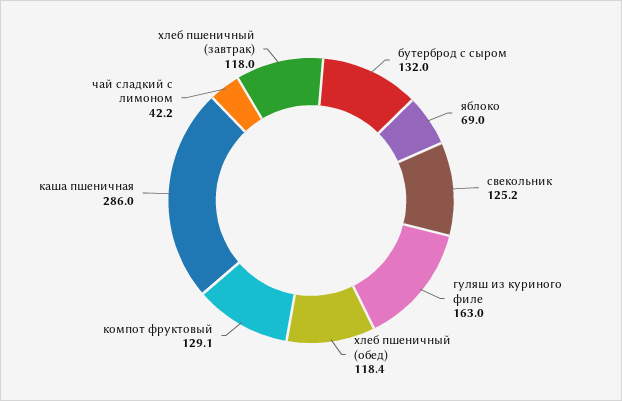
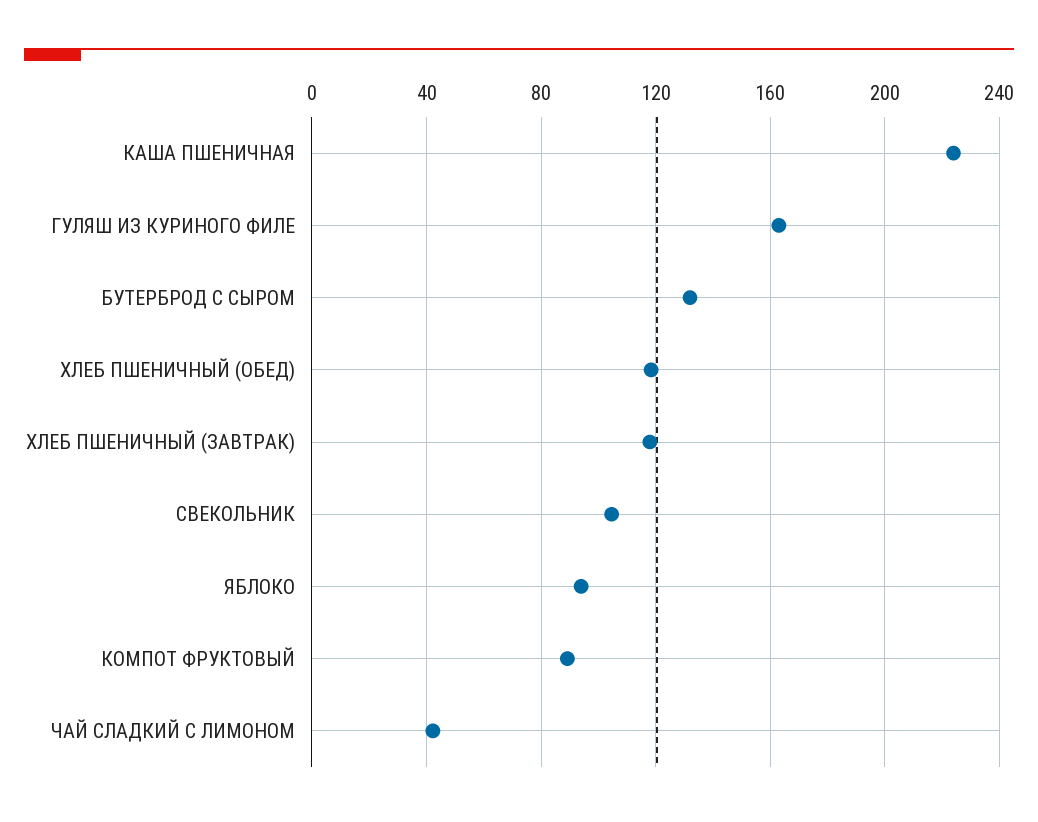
яблоко: 69 -> 95
свекольник: 125.2 -> 105
компот фруктовый: 129.1 -> 90
каша пшеничная: 286 -> 225

